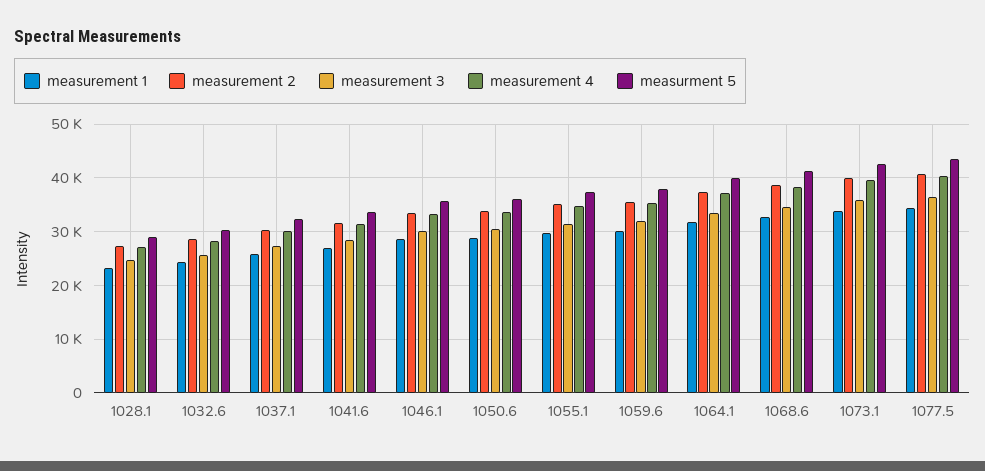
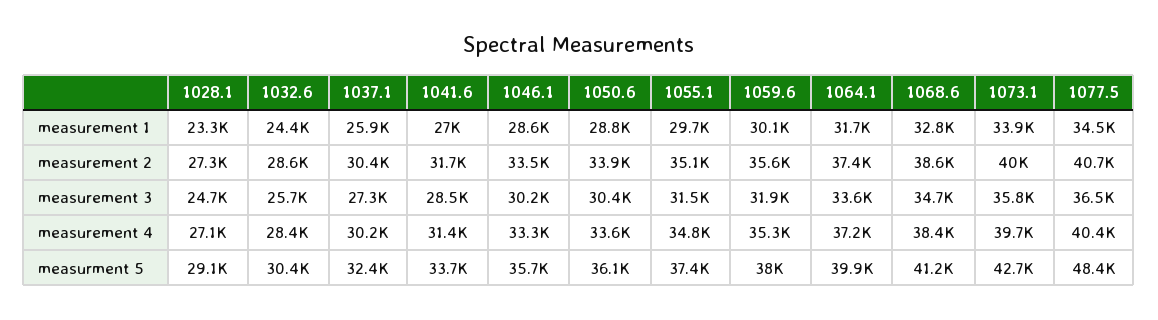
measurment 5, 1077.5: 44000 -> 48400

